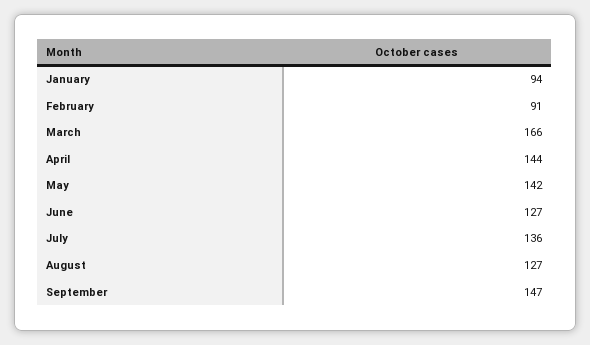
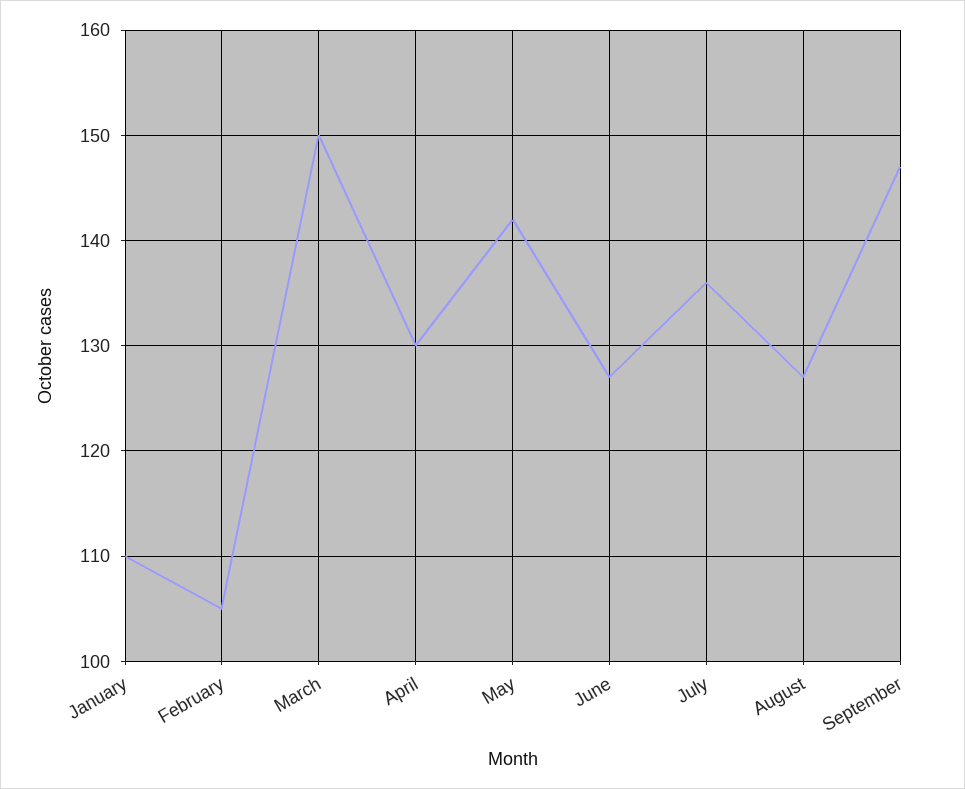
January: 94 -> 110
February: 91 -> 105
March: 166 -> 150
April: 144 -> 130

